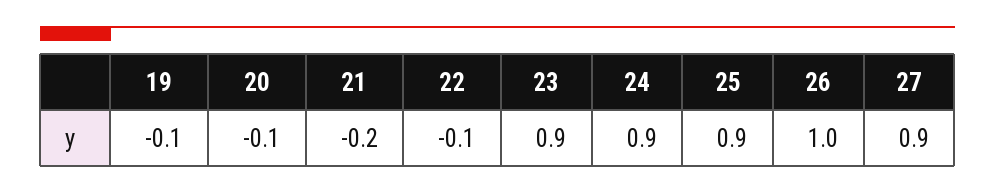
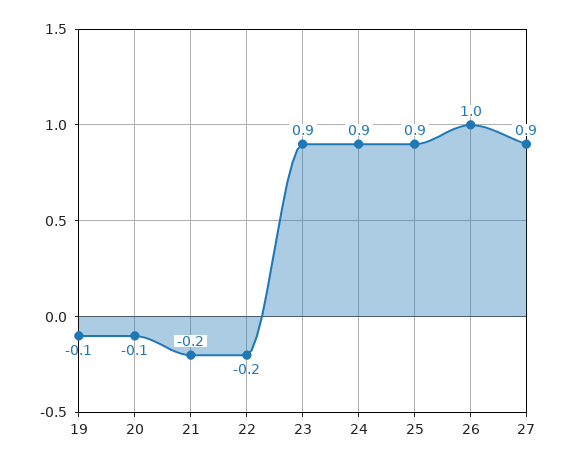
22: -0.1 -> -0.2

